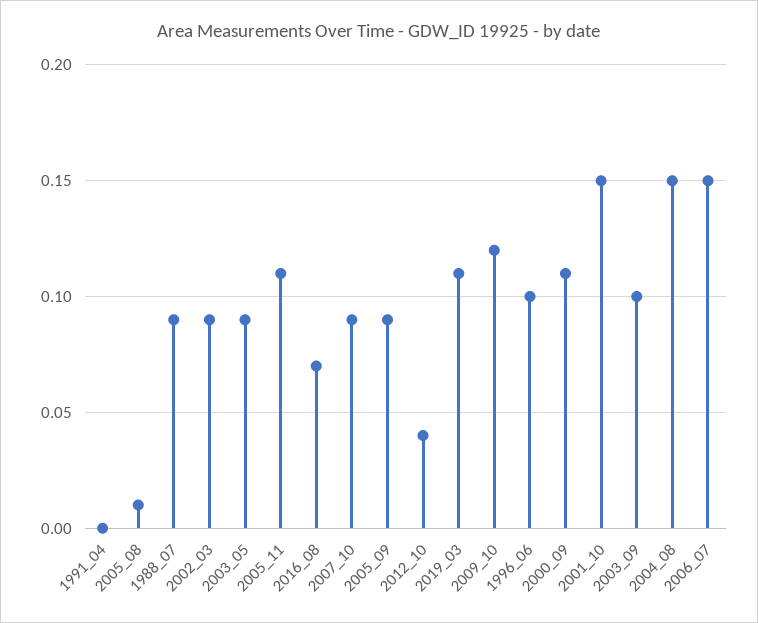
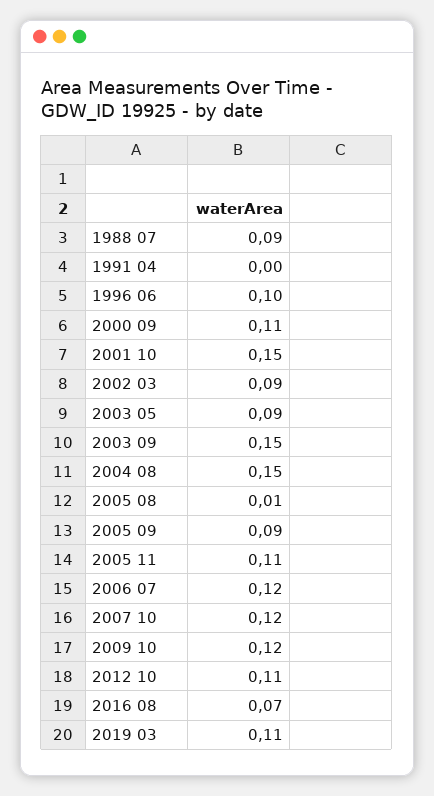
2007_10: 0.09 -> 0.12
2012_10: 0.04 -> 0.11
2003_09: 0.1 -> 0.15
2006_07: 0.15 -> 0.12

